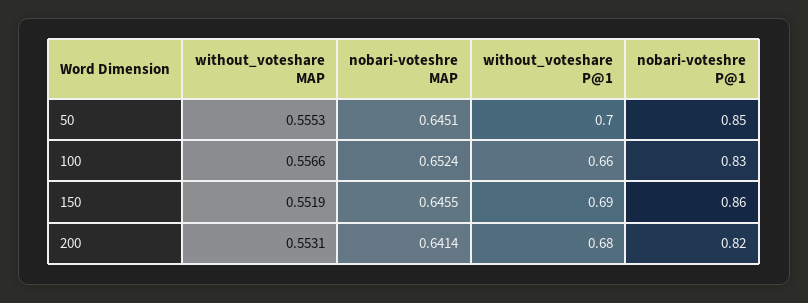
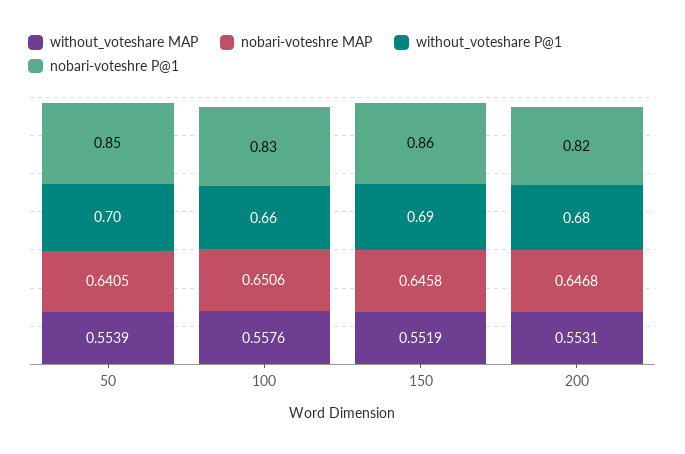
without_voteshare MAP, 50: 0.5553 -> 0.5539
nobari-voteshre MAP, 50: 0.6451 -> 0.6405
without_voteshare MAP, 100: 0.5566 -> 0.5576
nobari-voteshre MAP, 100: 0.6524 -> 0.6506
nobari-voteshre MAP, 150: 0.6455 -> 0.6458
nobari-voteshre MAP, 200: 0.6414 -> 0.6468

